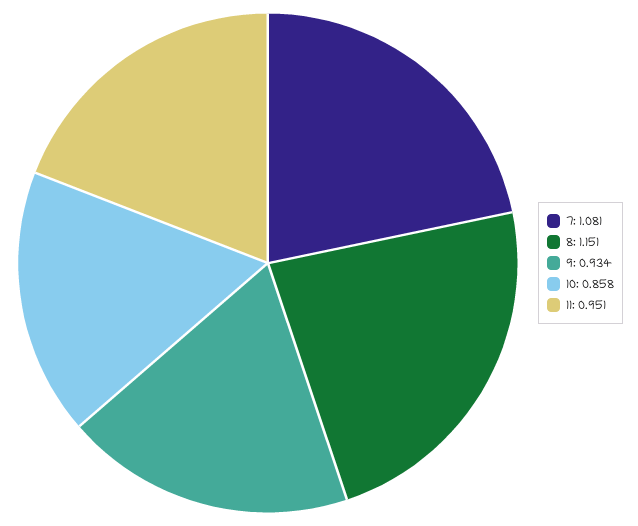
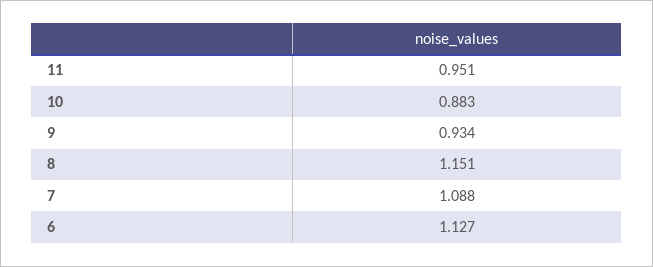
7: 1.081 -> 1.088
10: 0.858 -> 0.883
6: none -> 1.127

